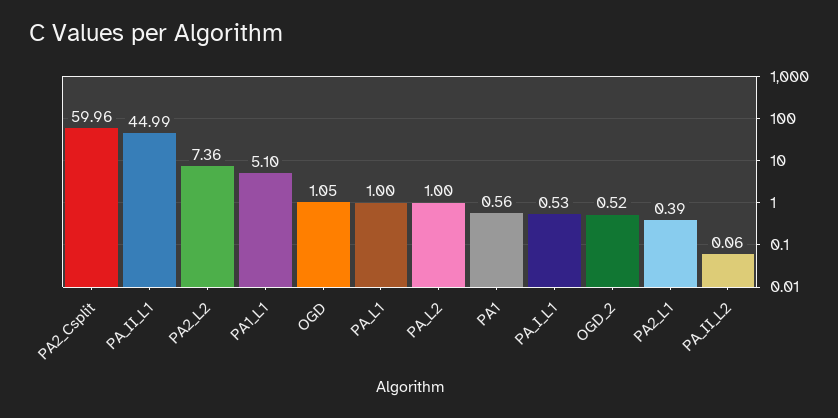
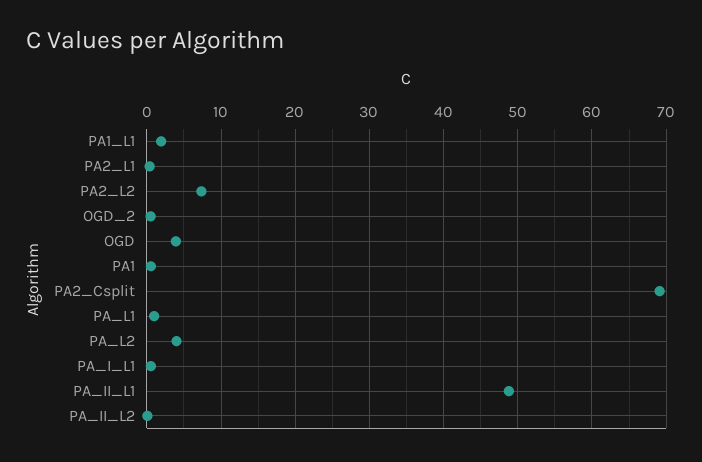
PA2_Csplit: 59.96 -> 69
PA_II_L1: 44.99 -> 49
PA1_L1: 5.1 -> 2
OGD: 1.05 -> 4
PA_L2: 1 -> 4

